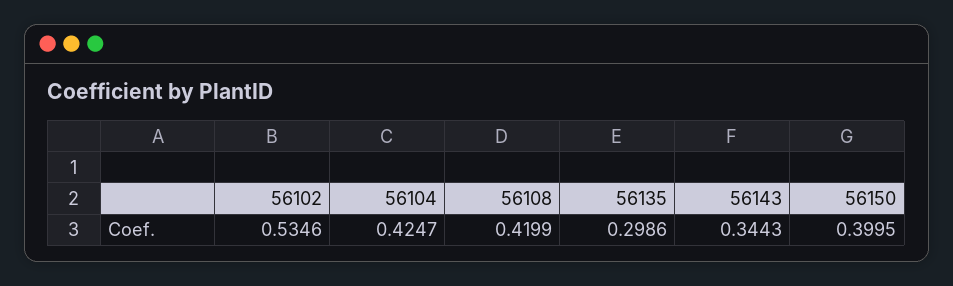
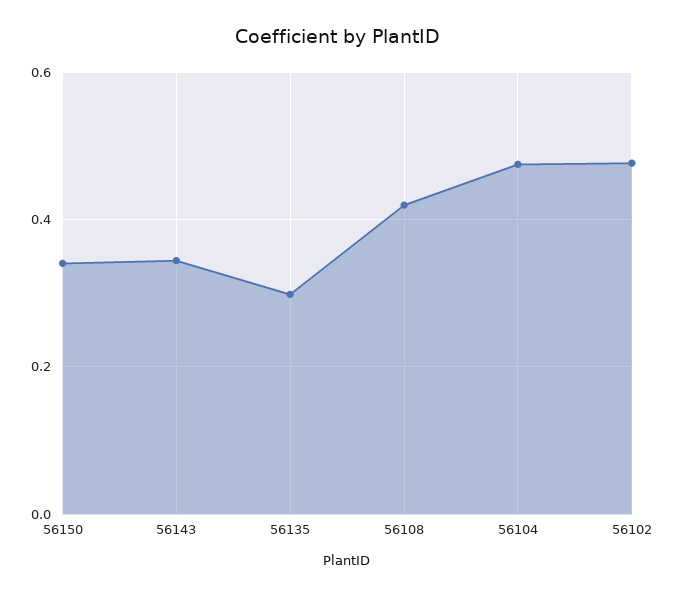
56102: 0.5346 -> 0.48
56104: 0.4247 -> 0.48
56150: 0.3995 -> 0.34

